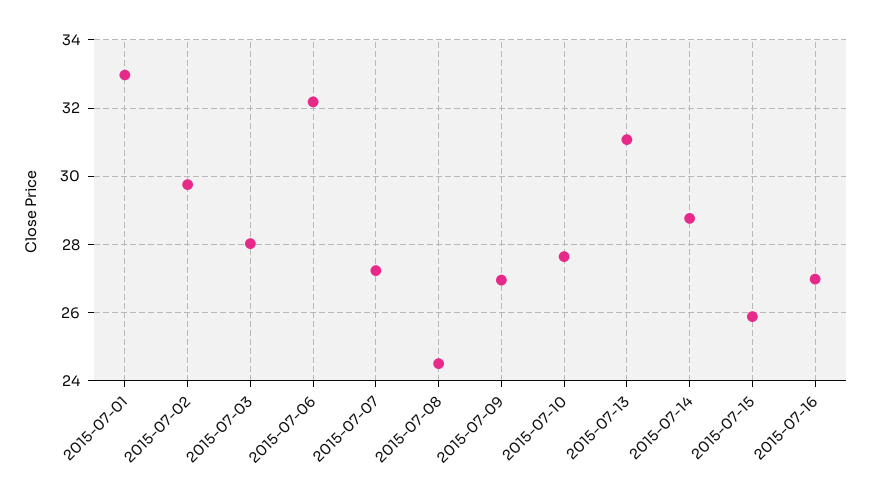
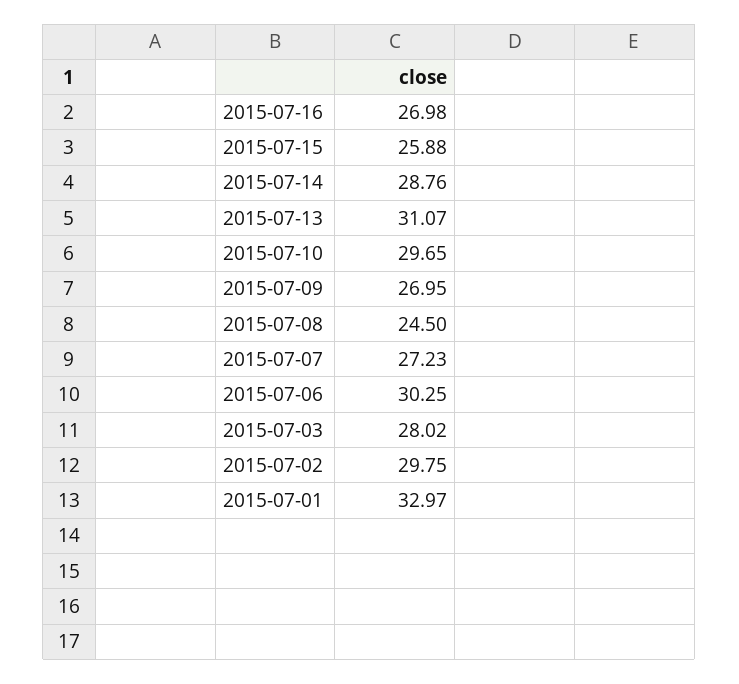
2015-07-06: 32.2 -> 30.25
2015-07-10: 27.6 -> 29.65

